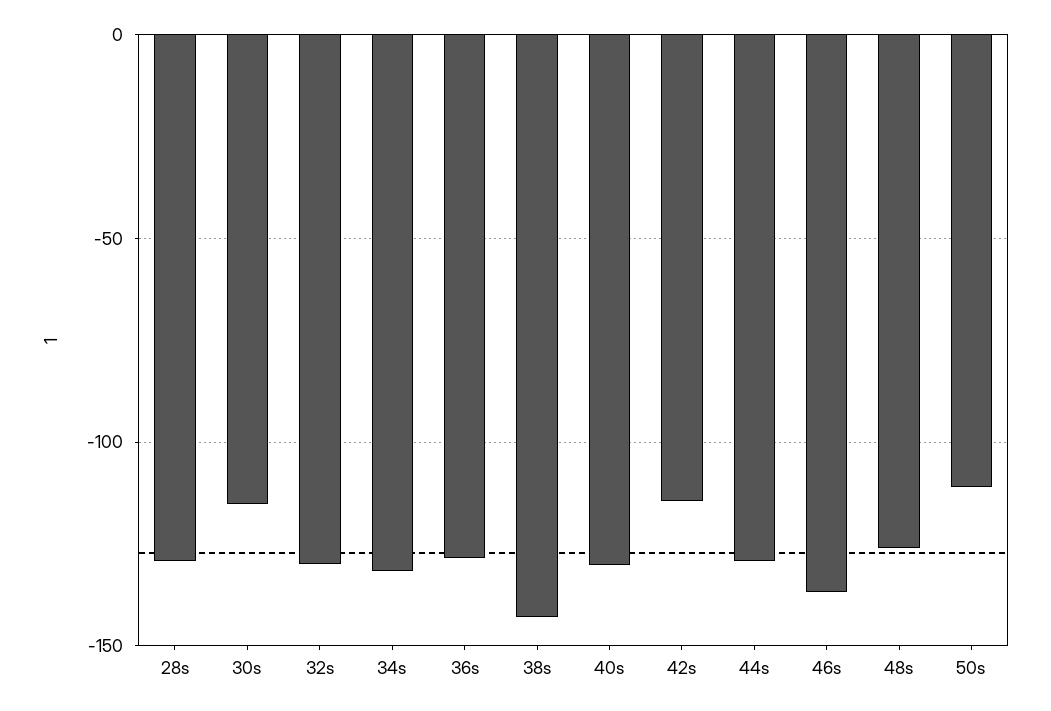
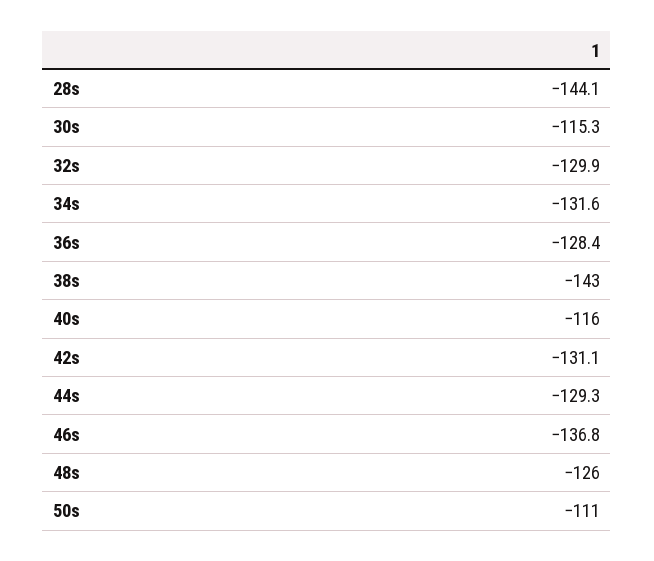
28s: -130 -> -144.1
40s: -130 -> -116
42s: -115 -> -131.1

